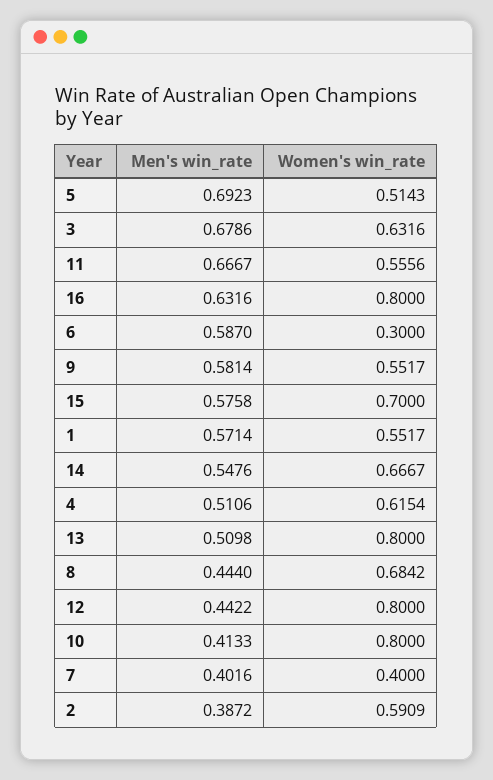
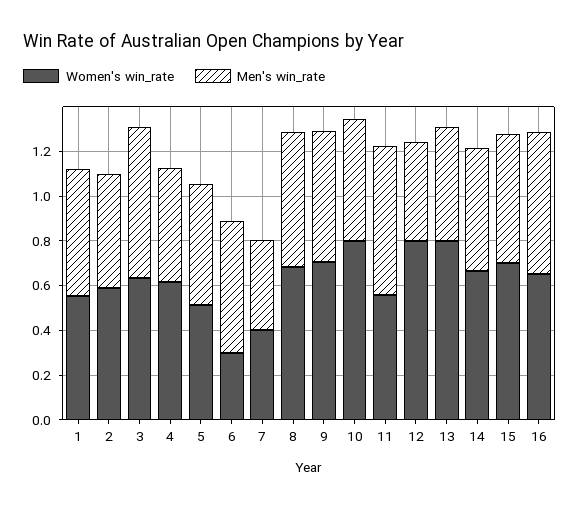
Men's win_rate, 5: 0.6923 -> 0.55
Women's win_rate, 16: 0.8 -> 0.65
Women's win_rate, 9: 0.5517 -> 0.7
Men's win_rate, 8: 0.444 -> 0.6
Men's win_rate, 10: 0.4133 -> 0.55
Men's win_rate, 2: 0.3872 -> 0.5

